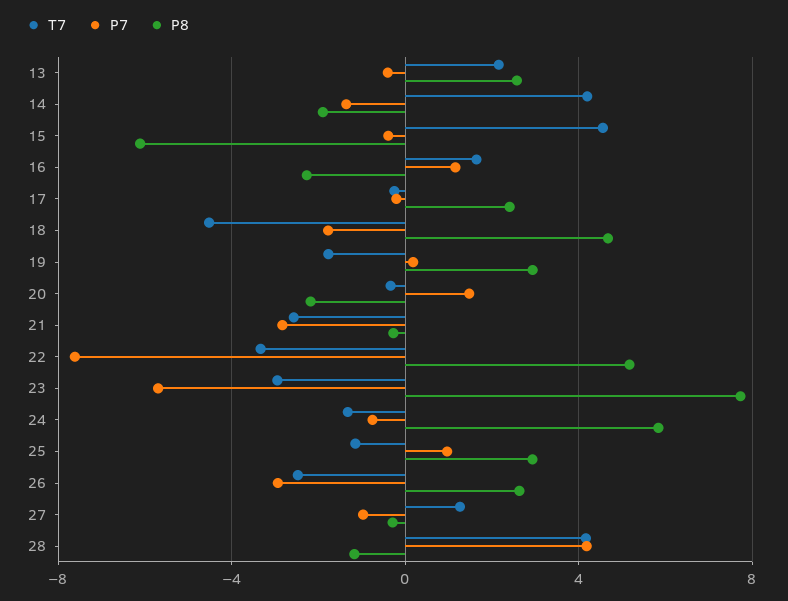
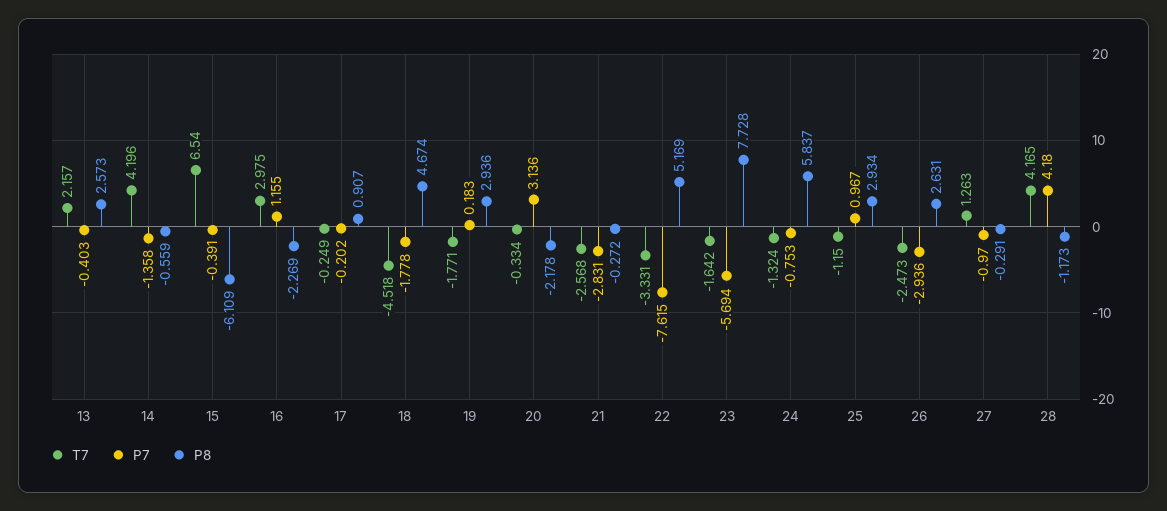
P8, 14: -2 -> -0.559
T7, 15: 4.5 -> 6.54
T7, 16: 1.5 -> 2.975
P8, 17: 2.5 -> 0.907
P7, 20: 1.5 -> 3.136
T7, 23: -3 -> -1.642

